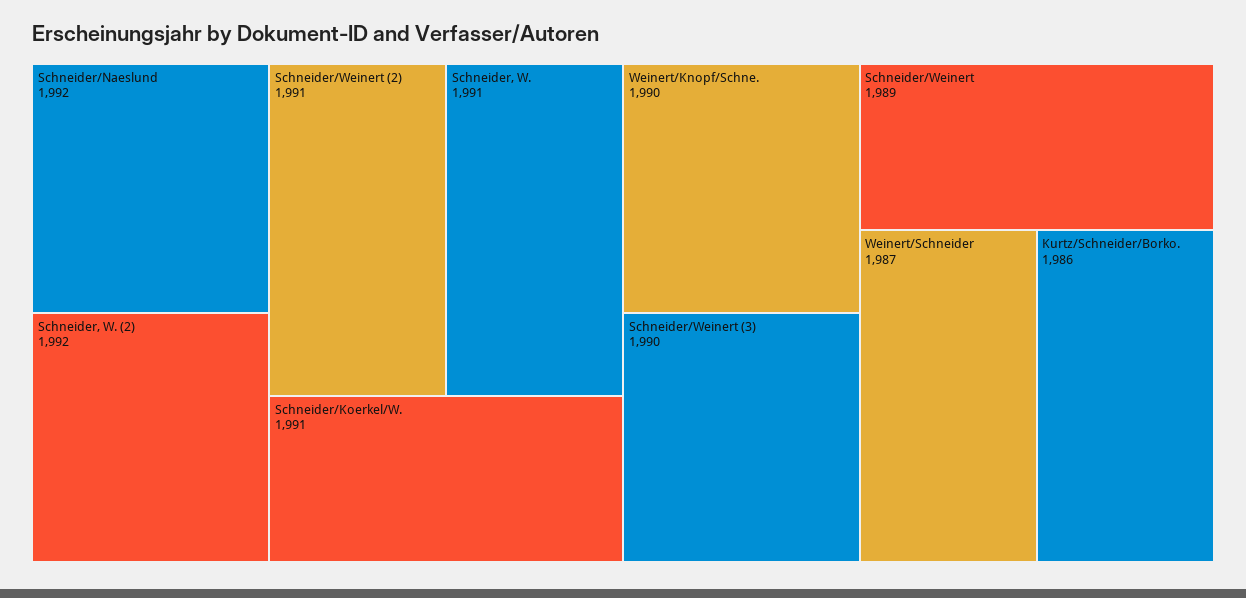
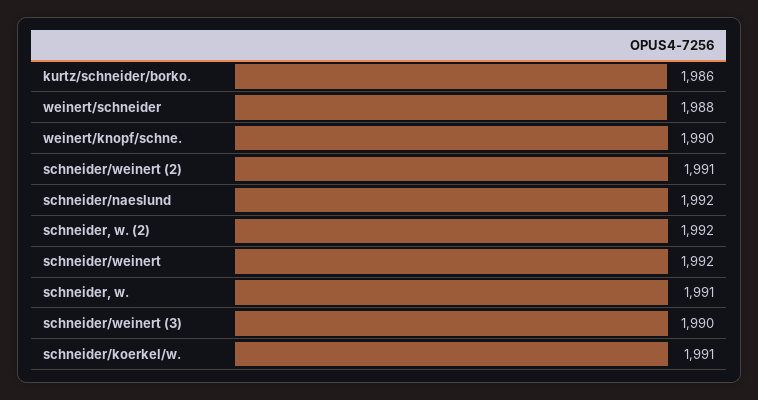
Schneider/Weinert: 1989 -> 1992
Weinert/Schneider: 1987 -> 1988

